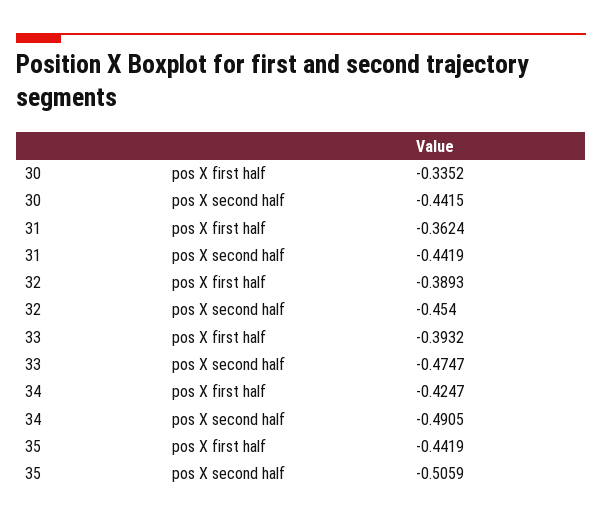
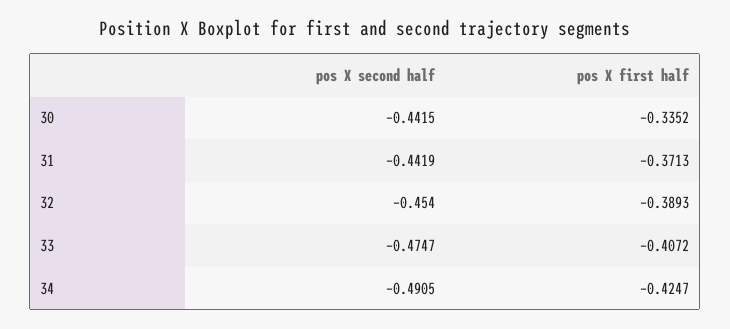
31, pos X first half: -0.3624 -> -0.3713
33, pos X first half: -0.3932 -> -0.4072
35, pos X first half: -0.4419 -> none
35, pos X second half: -0.5059 -> none

